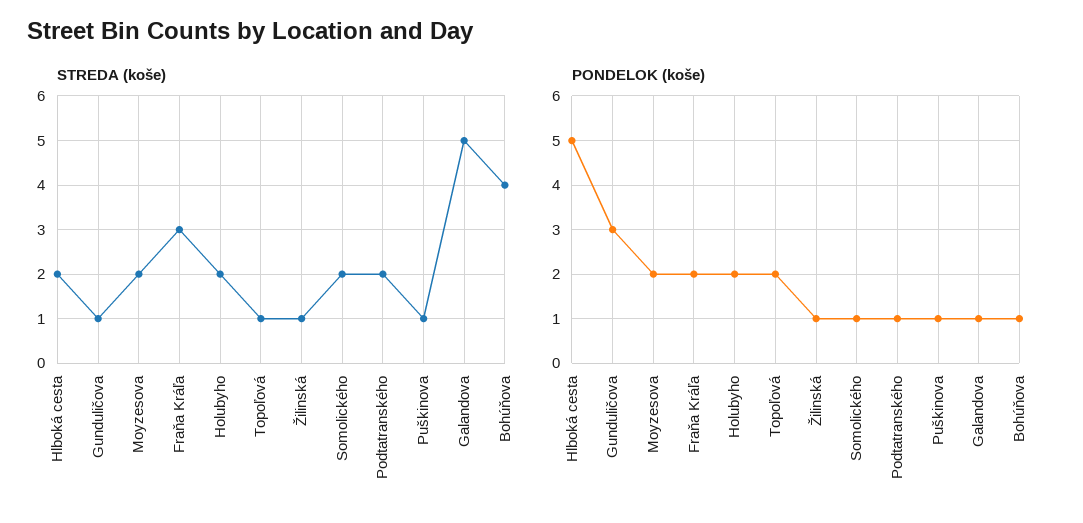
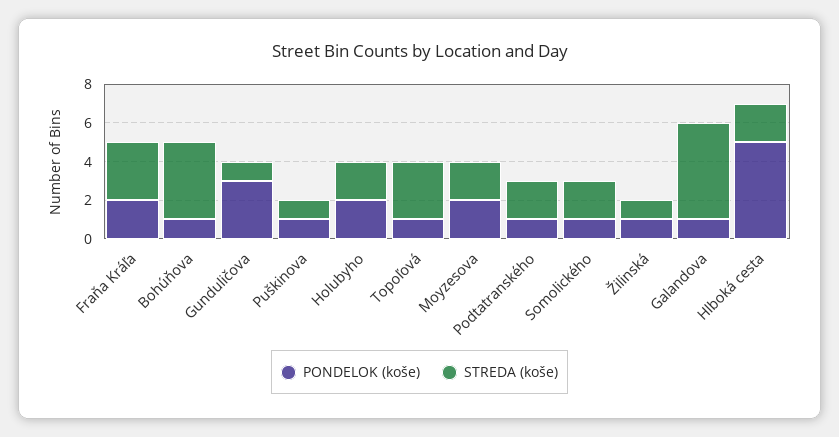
STREDA (koše), Topoľová: 1 -> 3
PONDELOK (koše), Topoľová: 2 -> 1

